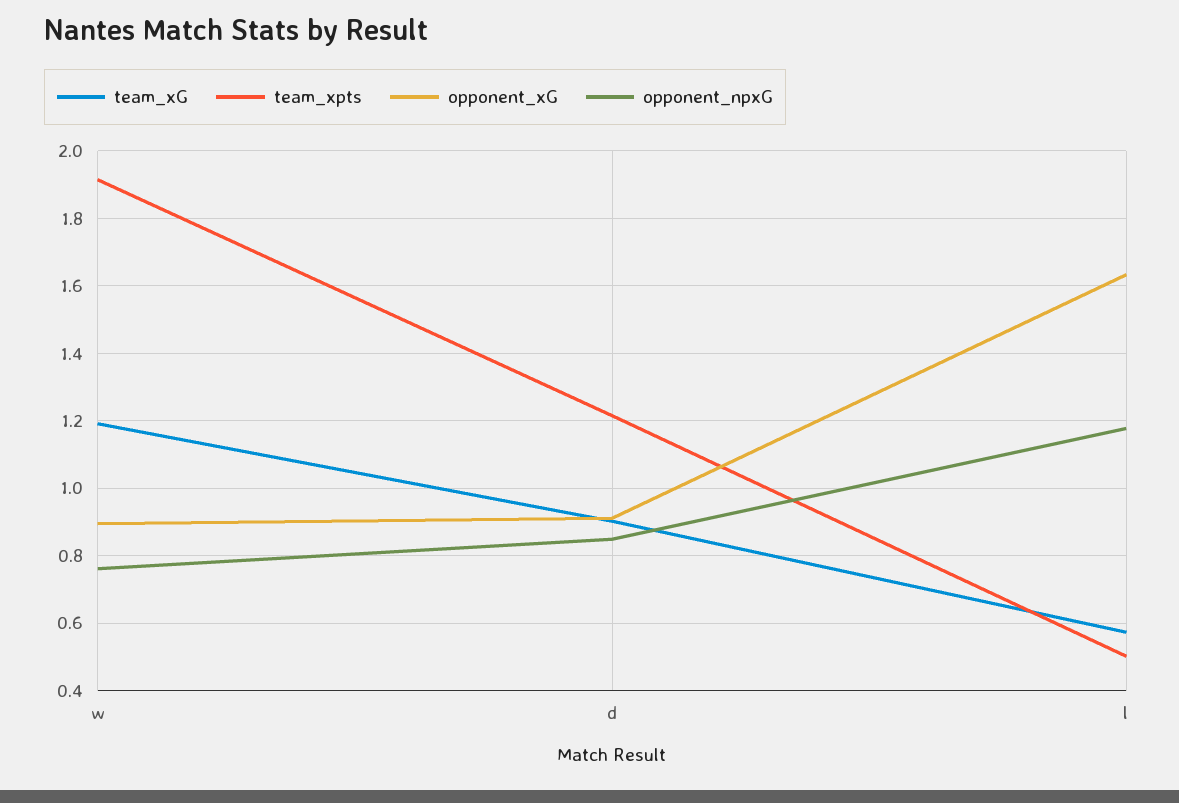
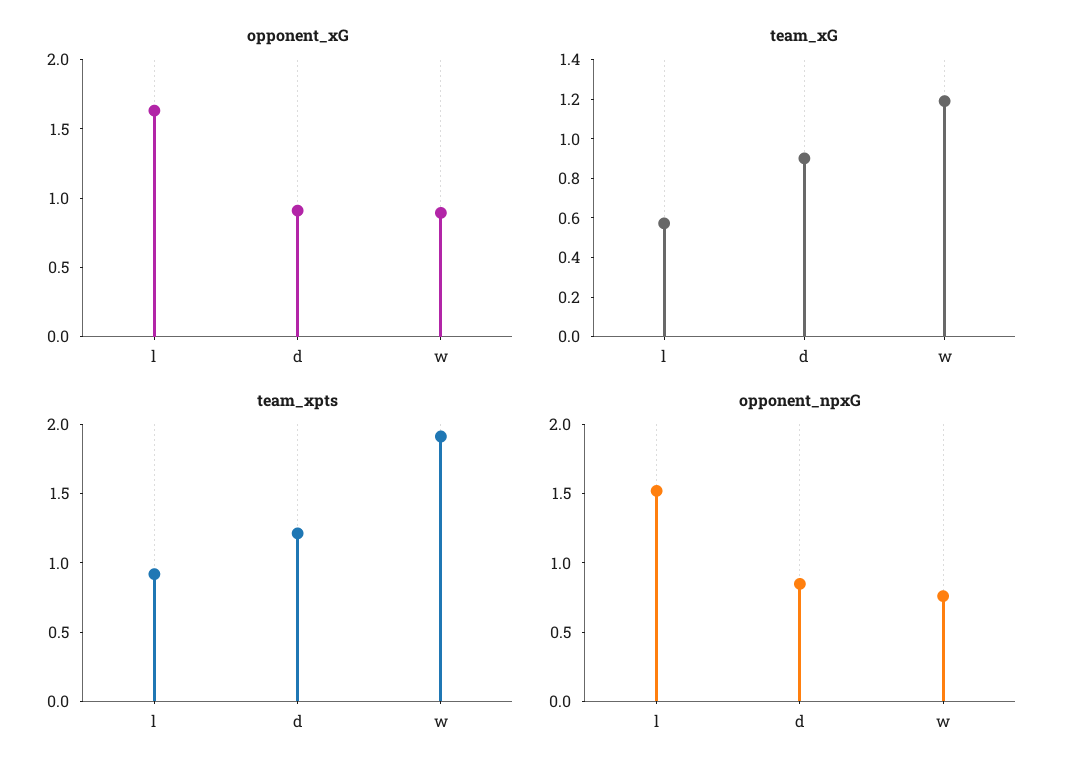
team_xpts, l: 0.5 -> 0.9
opponent_npxG, l: 1.18 -> 1.5

